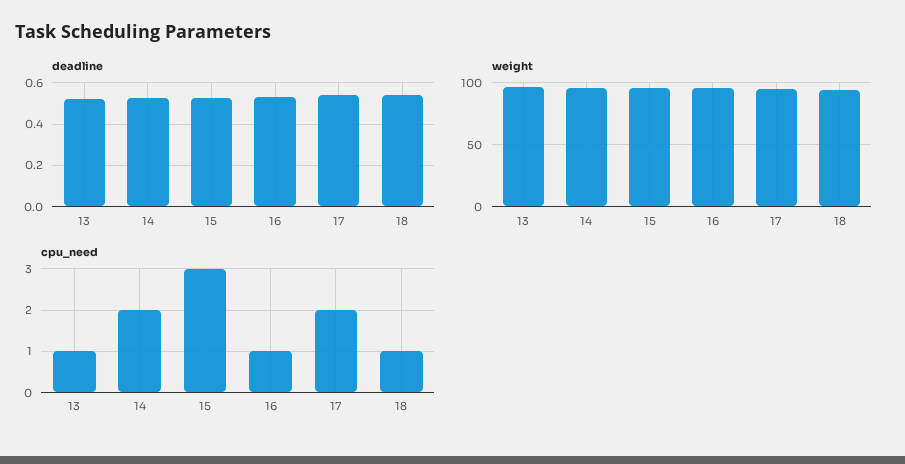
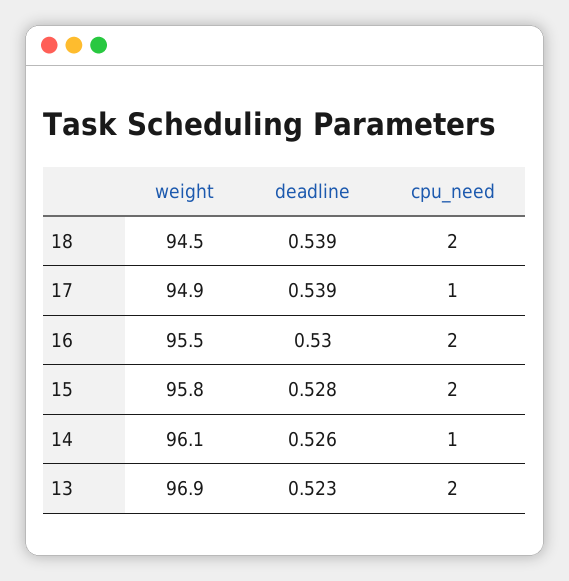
cpu_need, 13: 1 -> 2
cpu_need, 14: 2 -> 1
cpu_need, 15: 3 -> 2
cpu_need, 16: 1 -> 2
cpu_need, 17: 2 -> 1
cpu_need, 18: 1 -> 2

